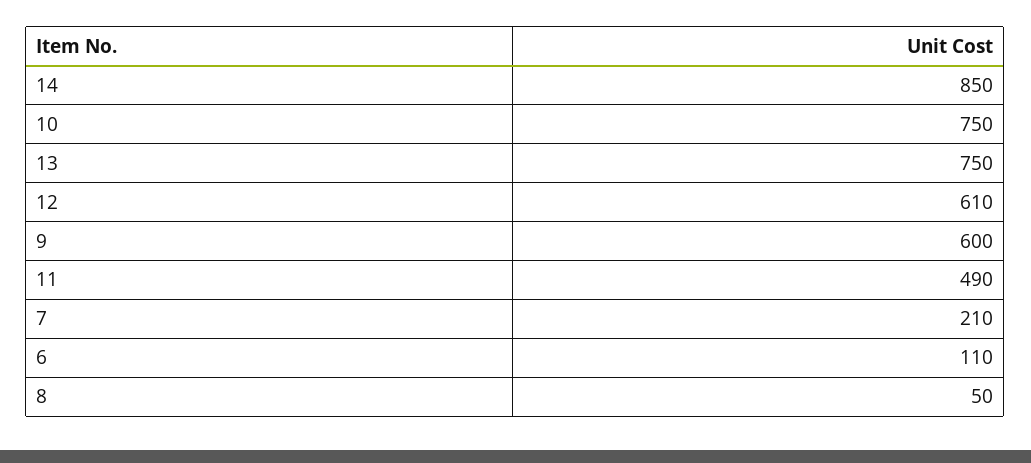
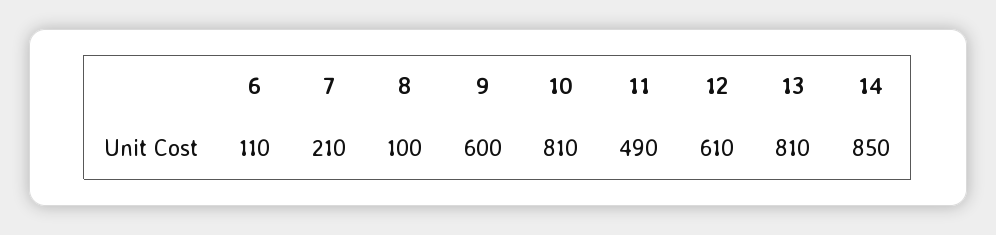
10: 750 -> 810
13: 750 -> 810
8: 50 -> 100

